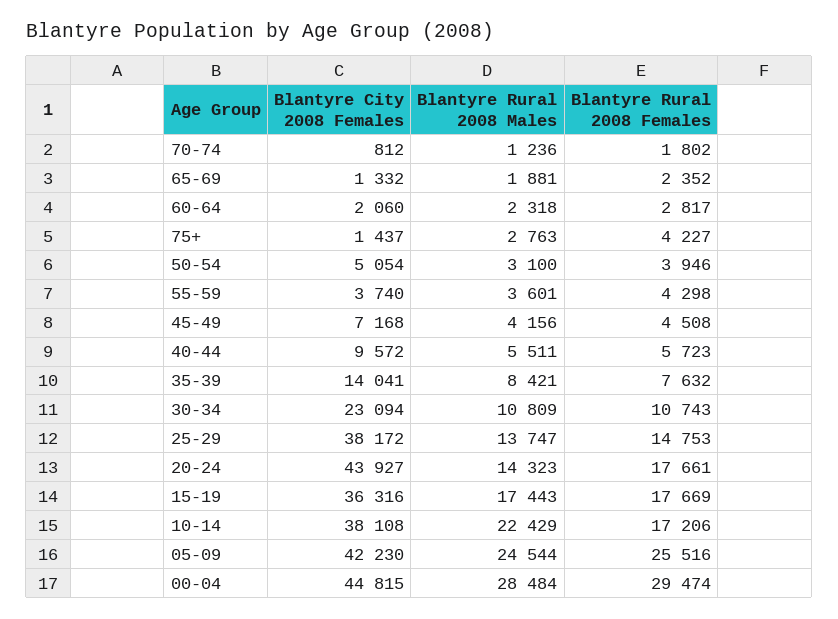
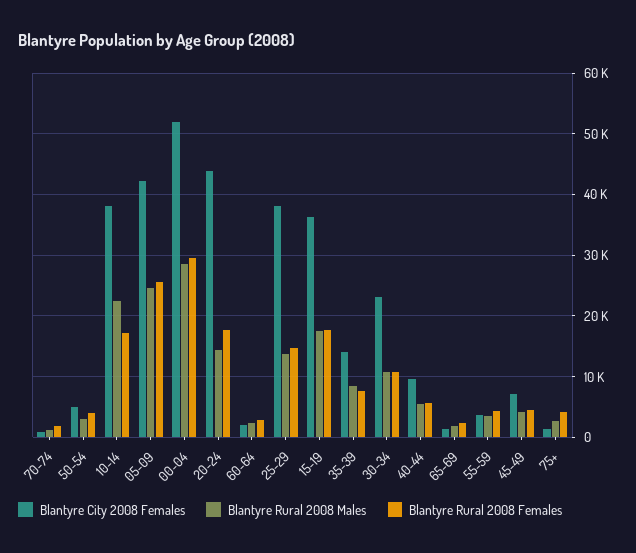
Blantyre City 2008 Females, 00-04: 44815 -> 52000

